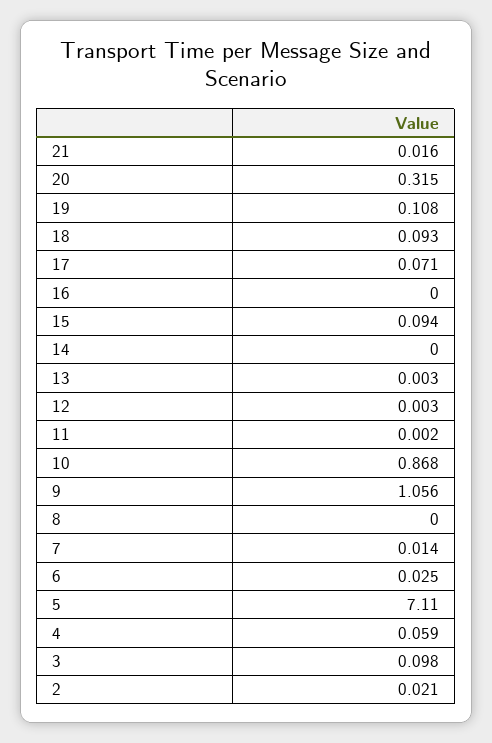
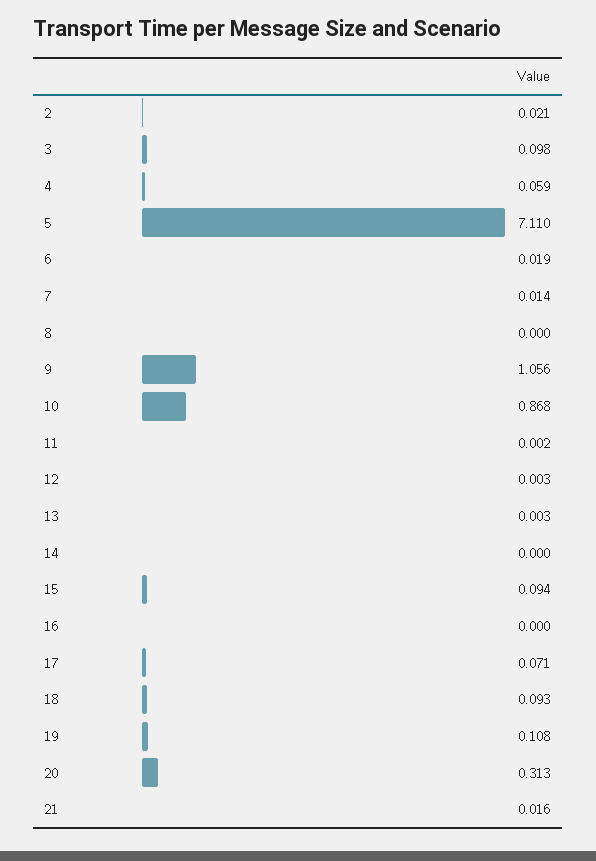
20: 0.315 -> 0.313
6: 0.025 -> 0.019

